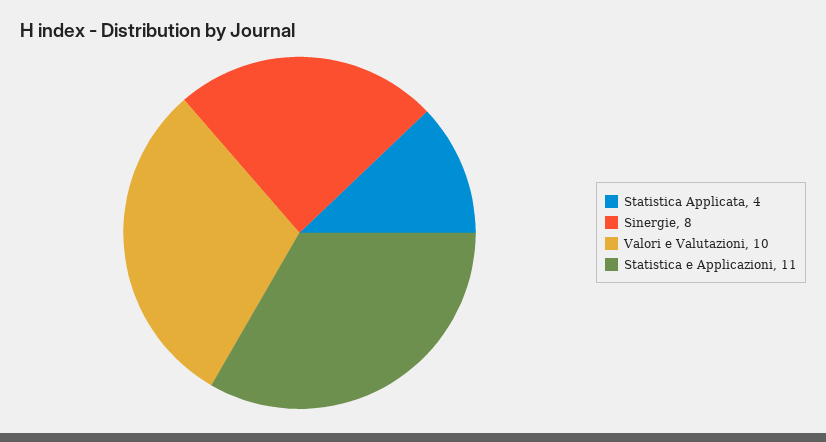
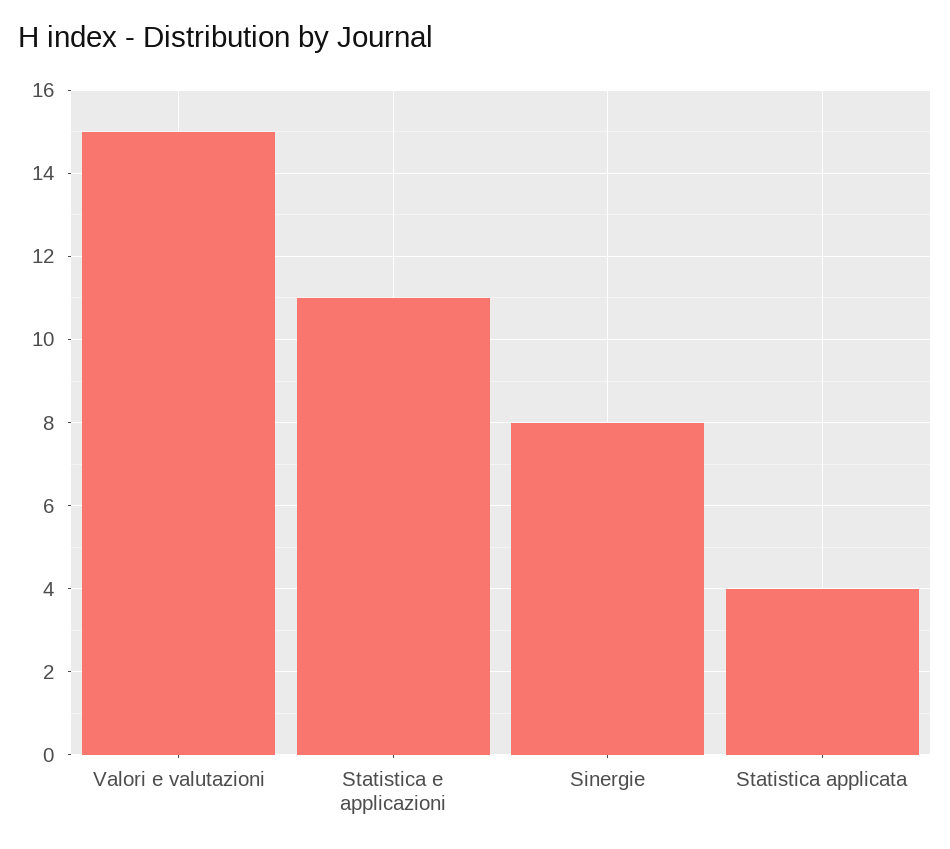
Valori e Valutazioni: 10 -> 15

